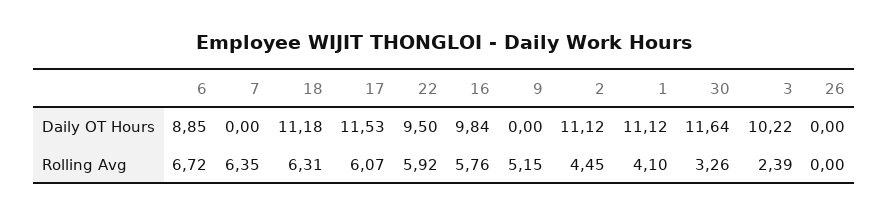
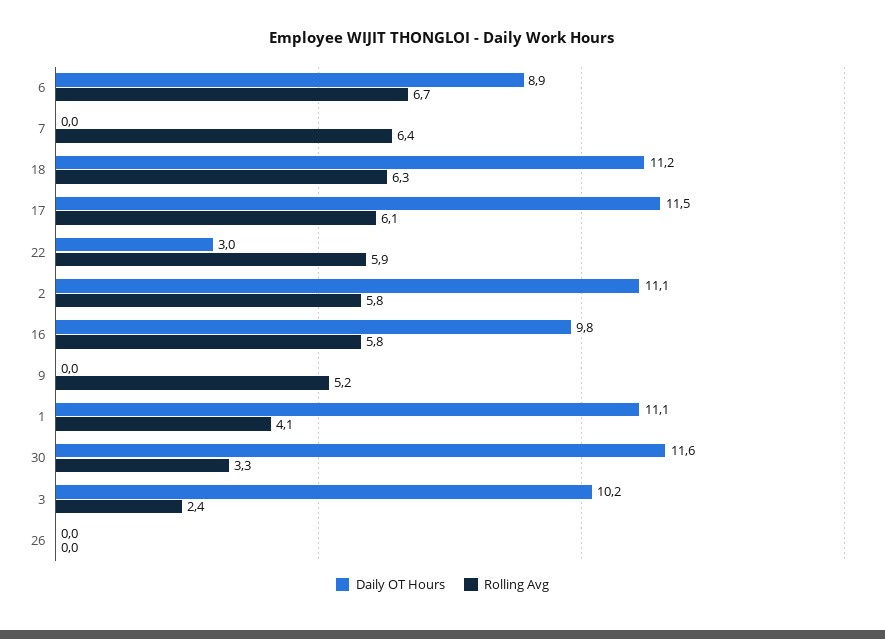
Daily OT Hours, 22: 9.5 -> 3
Rolling Avg, 2: 4.45 -> 5.8

